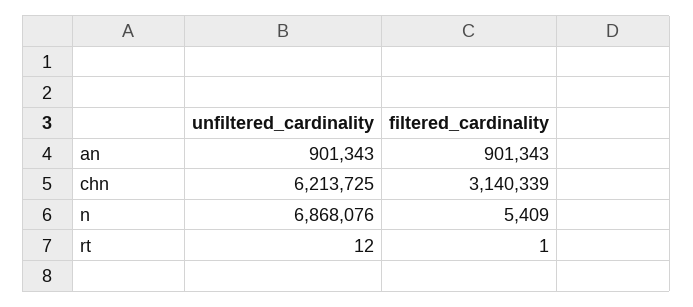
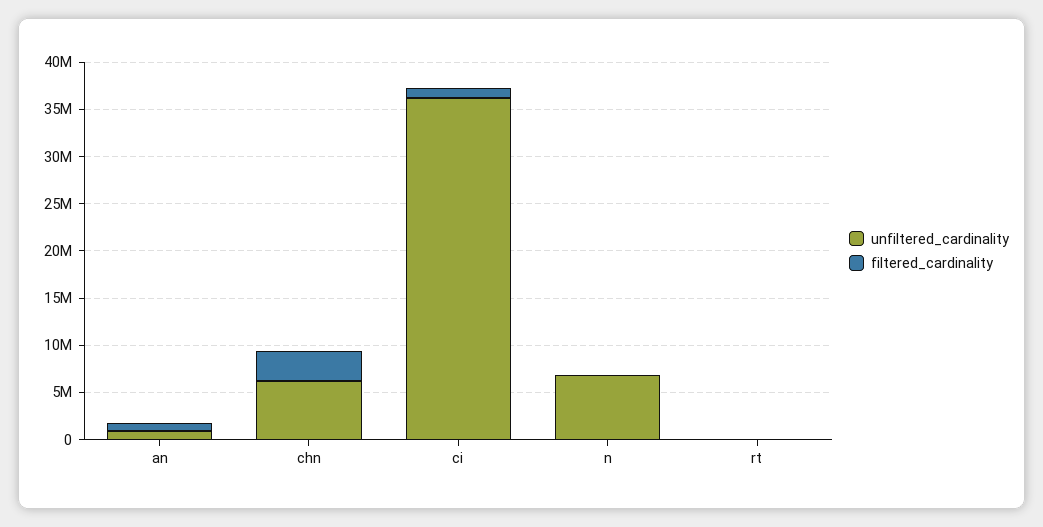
unfiltered_cardinality, ci: none -> 36000000
filtered_cardinality, ci: none -> 1000000

